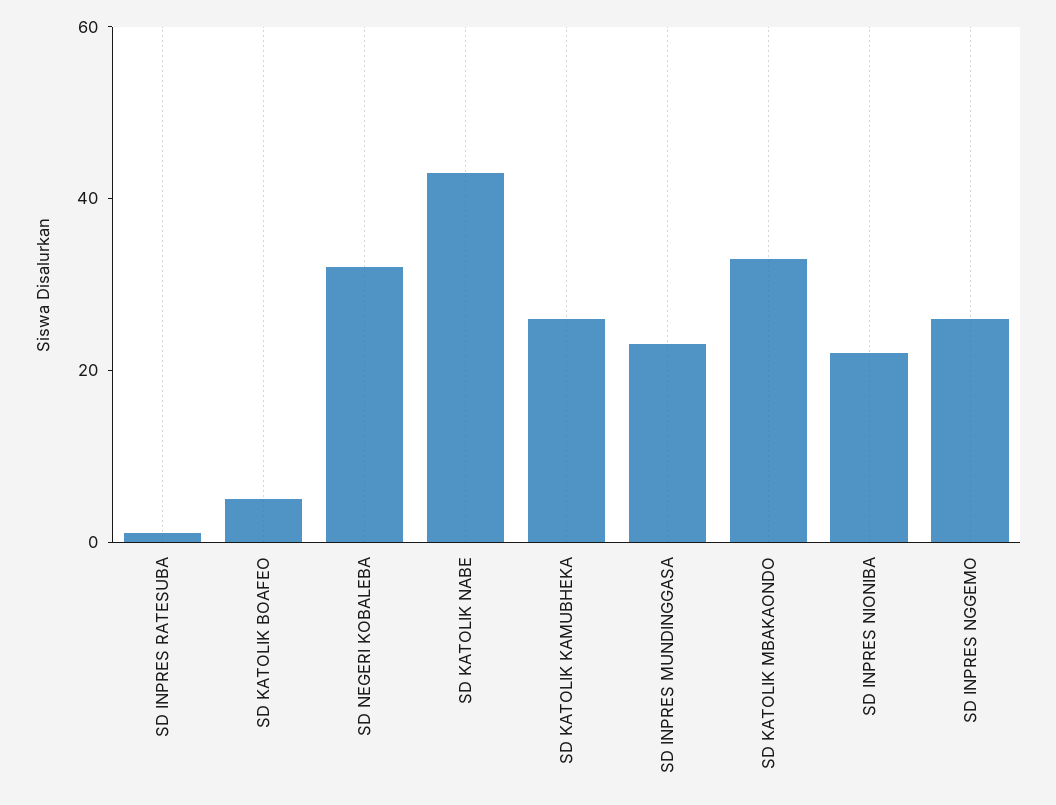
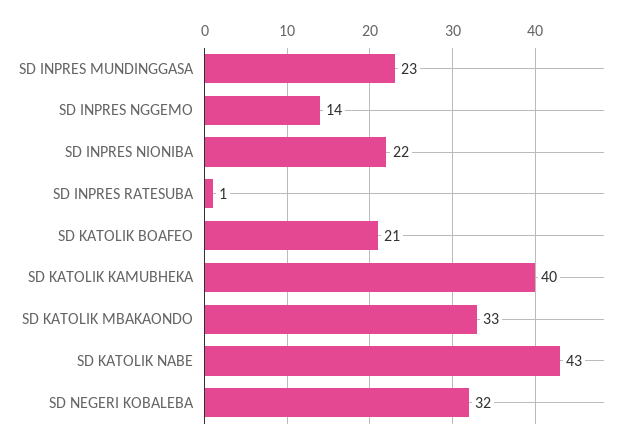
SD KATOLIK BOAFEO: 5 -> 21
SD KATOLIK KAMUBHEKA: 25 -> 40
SD INPRES NGGEMO: 25 -> 14

